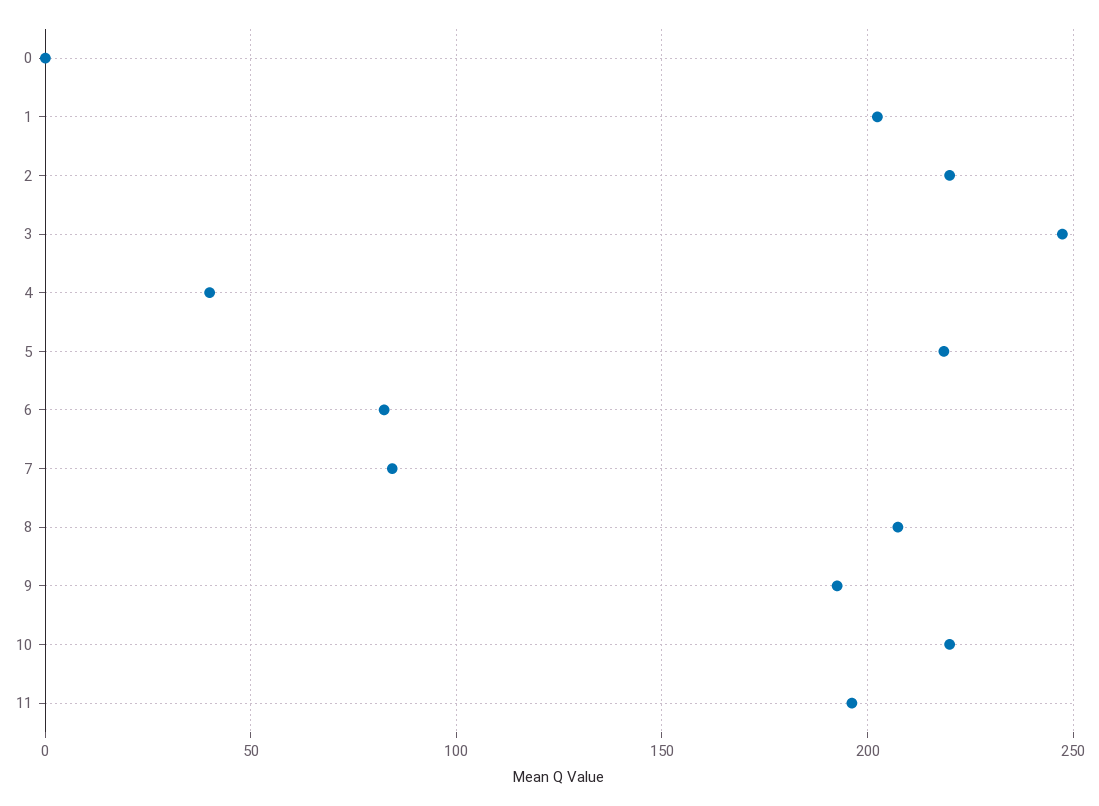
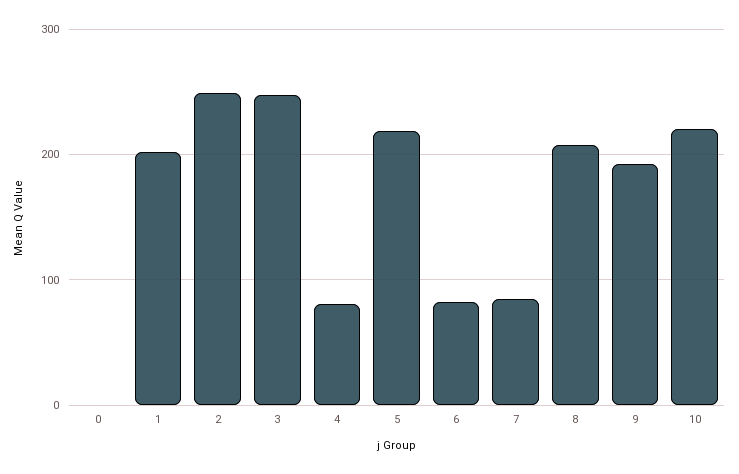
2: 220 -> 250
4: 40 -> 80
11: 195 -> none

